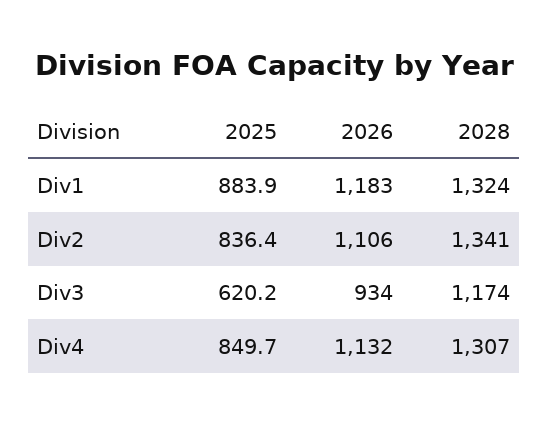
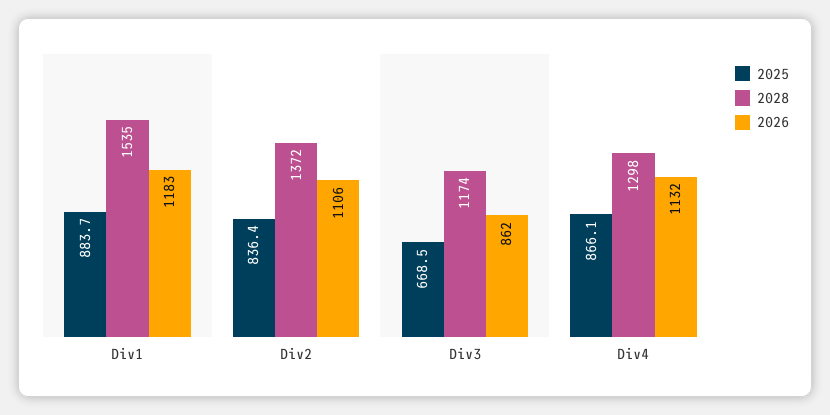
2025, Div1: 883.9 -> 883.7
2028, Div1: 1324 -> 1535
2028, Div2: 1341 -> 1372
2025, Div3: 620.2 -> 668.5
2026, Div3: 934 -> 862
2025, Div4: 849.7 -> 866.1
2028, Div4: 1307 -> 1298

